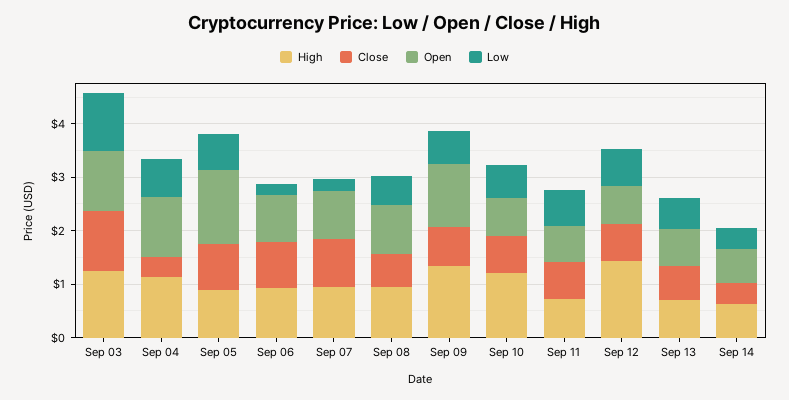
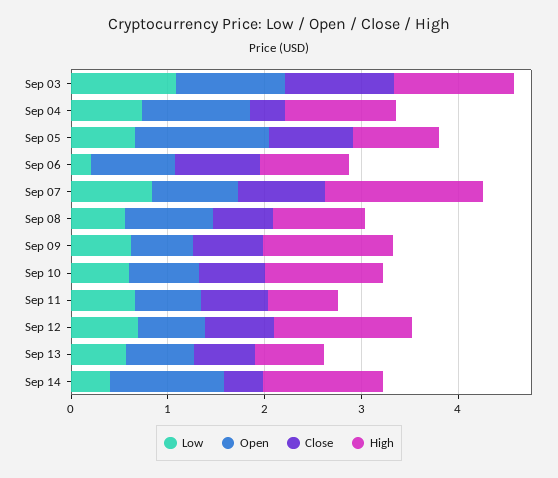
High, Sep 07: 1 -> 1.6
Low, Sep 07: 0.2 -> 0.8
Open, Sep 09: 1.2 -> 0.6
High, Sep 14: 0.6 -> 1.2
Open, Sep 14: 0.6 -> 1.2

